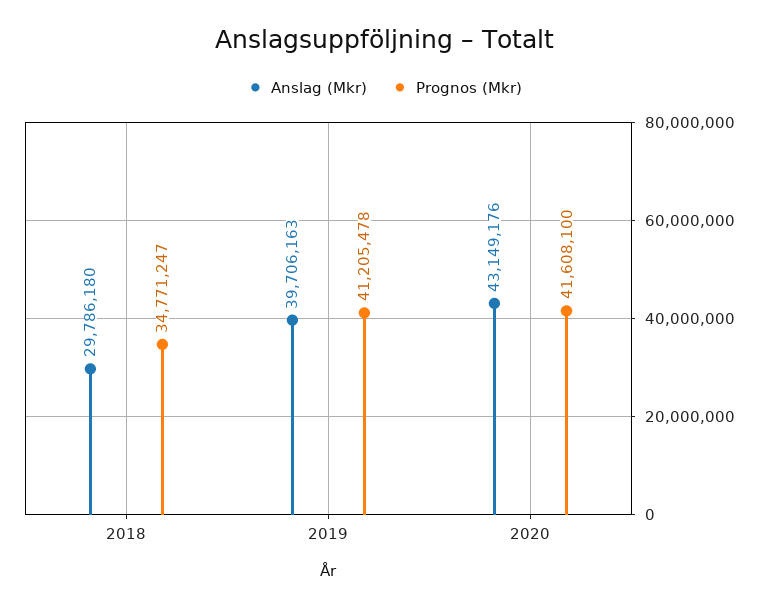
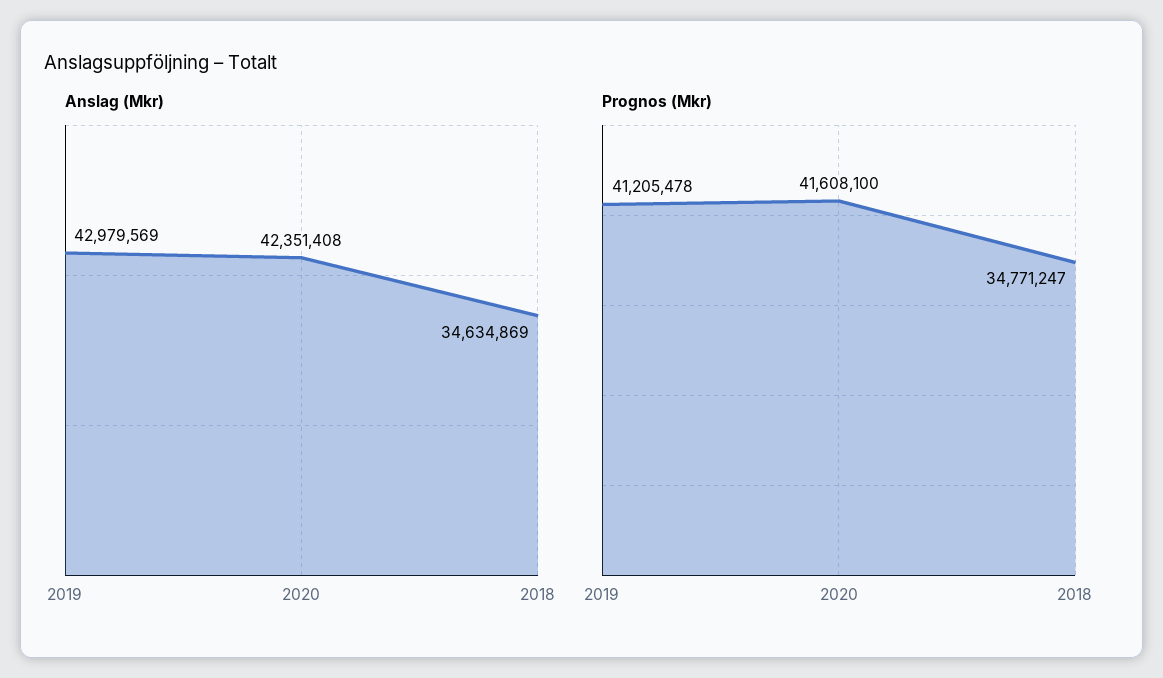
Anslag (Mkr), 2018: 29786180 -> 34634869
Anslag (Mkr), 2019: 39706163 -> 42979569
Anslag (Mkr), 2020: 43149176 -> 42351408

